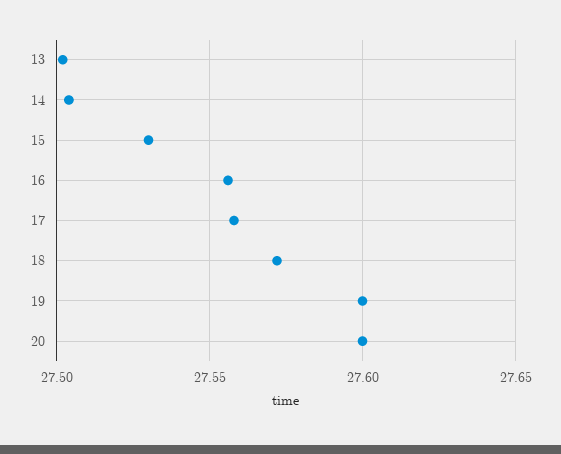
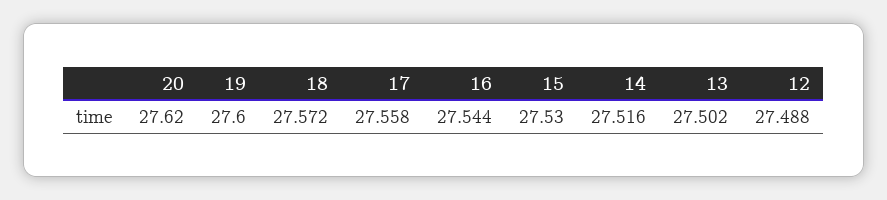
14: 27.505 -> 27.516
16: 27.555 -> 27.544
20: 27.6 -> 27.62
12: none -> 27.488

